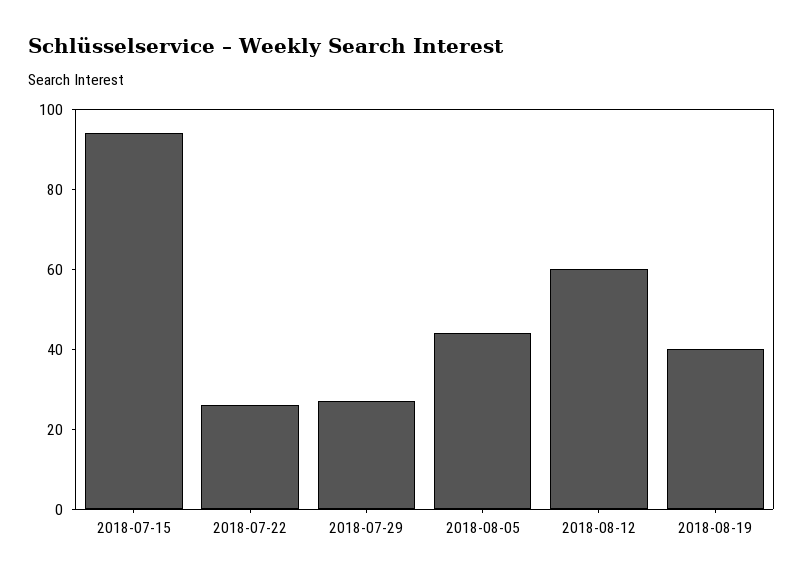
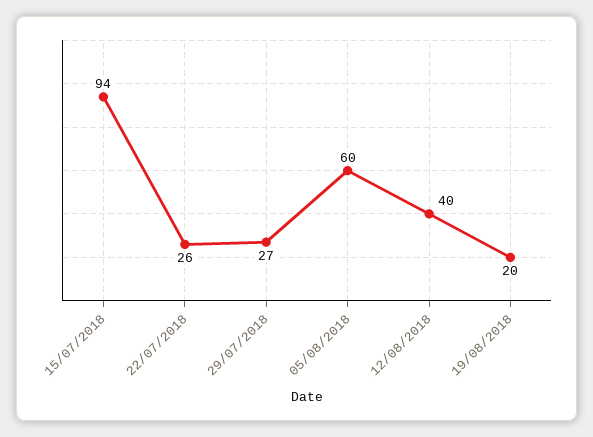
2018-08-05: 45 -> 60
2018-08-12: 60 -> 40
2018-08-19: 40 -> 20

